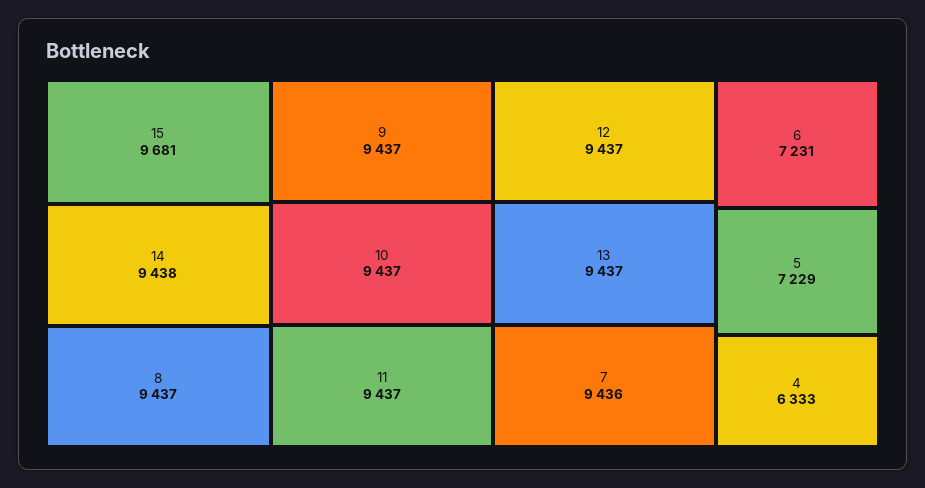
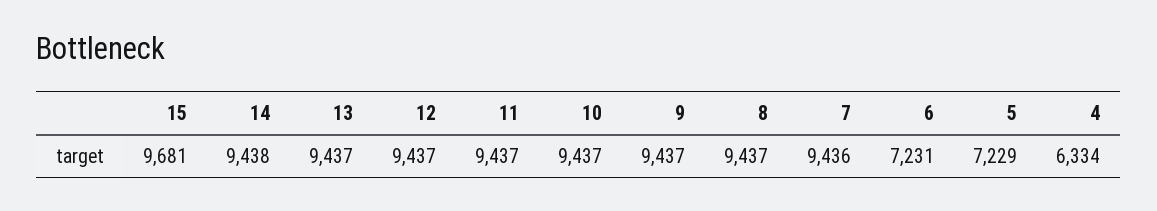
4: 6333 -> 6334

